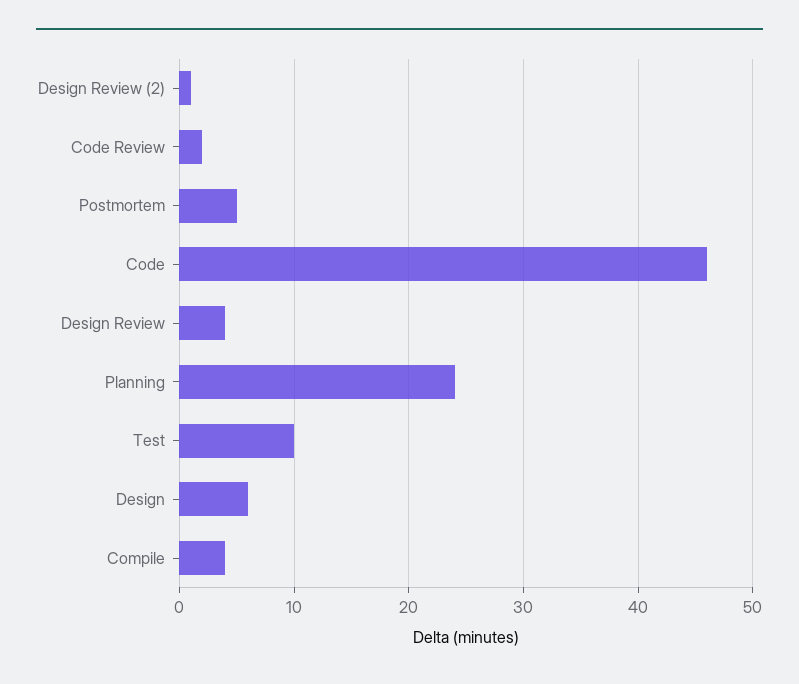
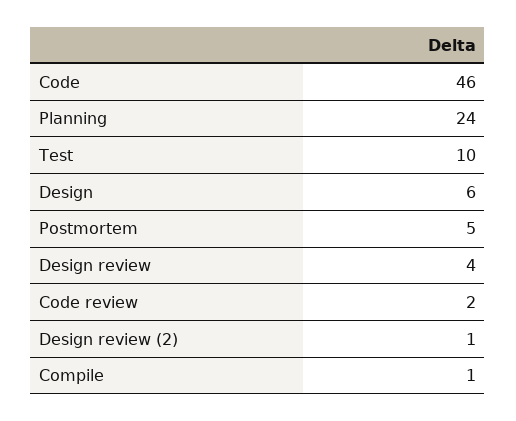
Compile: 4 -> 1

